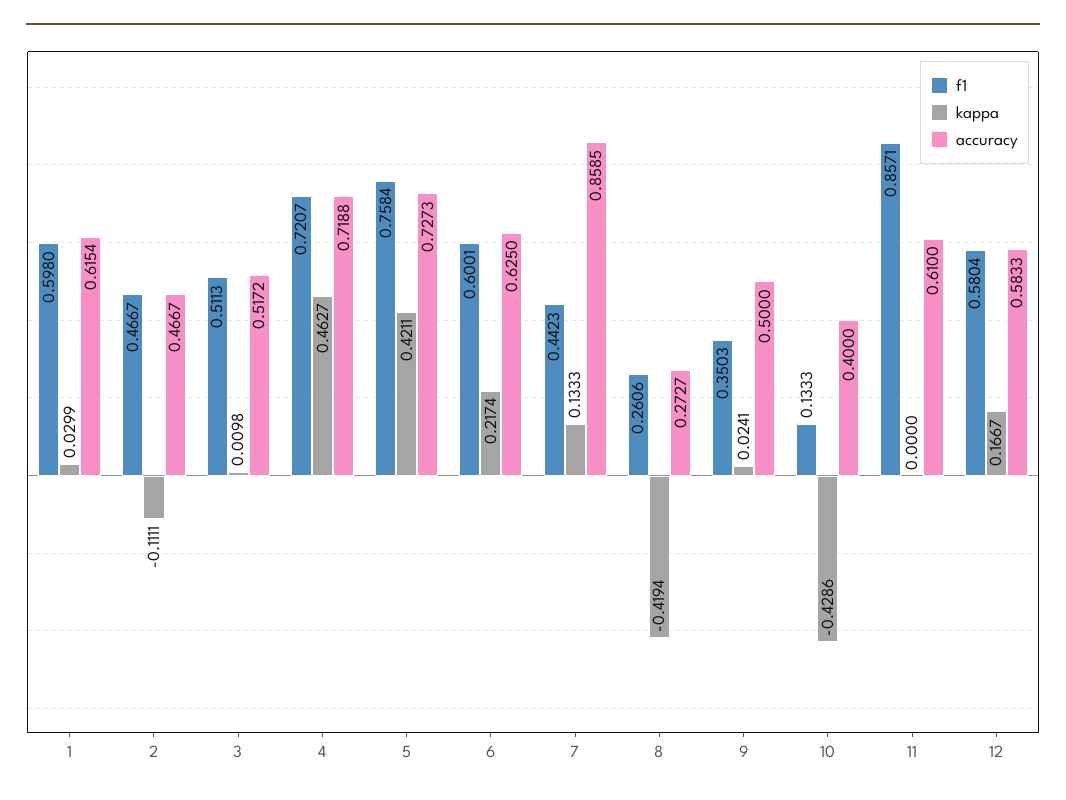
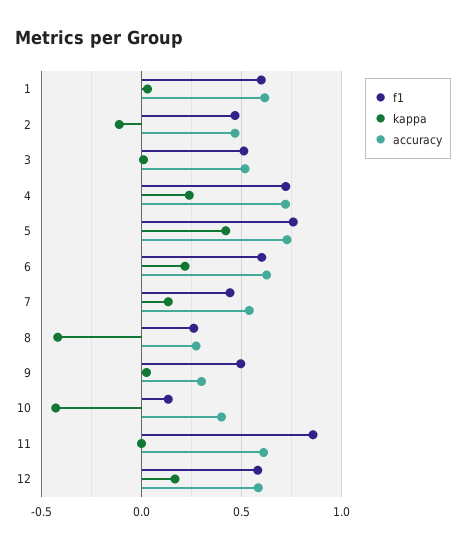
kappa, 4: 0.4627 -> 0.25
accuracy, 7: 0.8585 -> 0.55
f1, 9: 0.3503 -> 0.5
accuracy, 9: 0.5 -> 0.3

